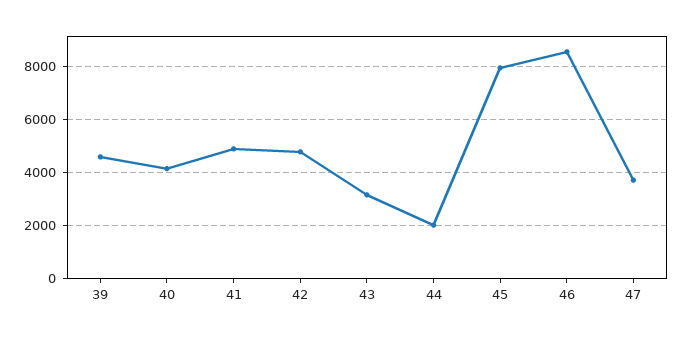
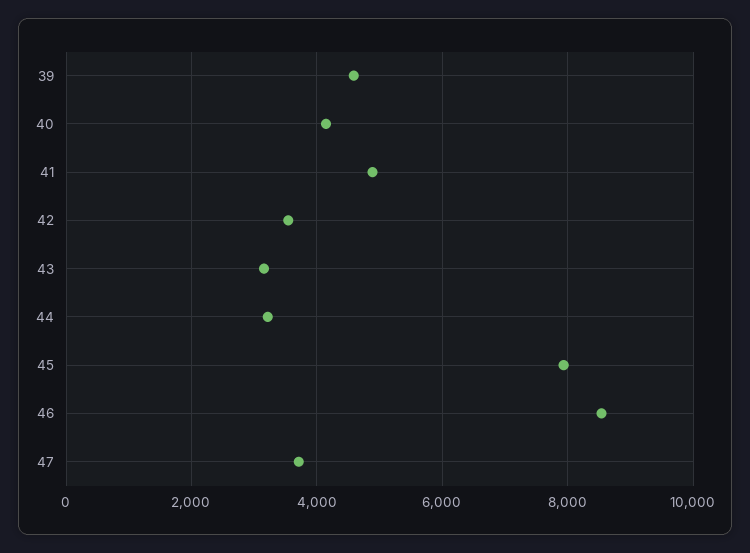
42: 4750 -> 3600
44: 2000 -> 3200

